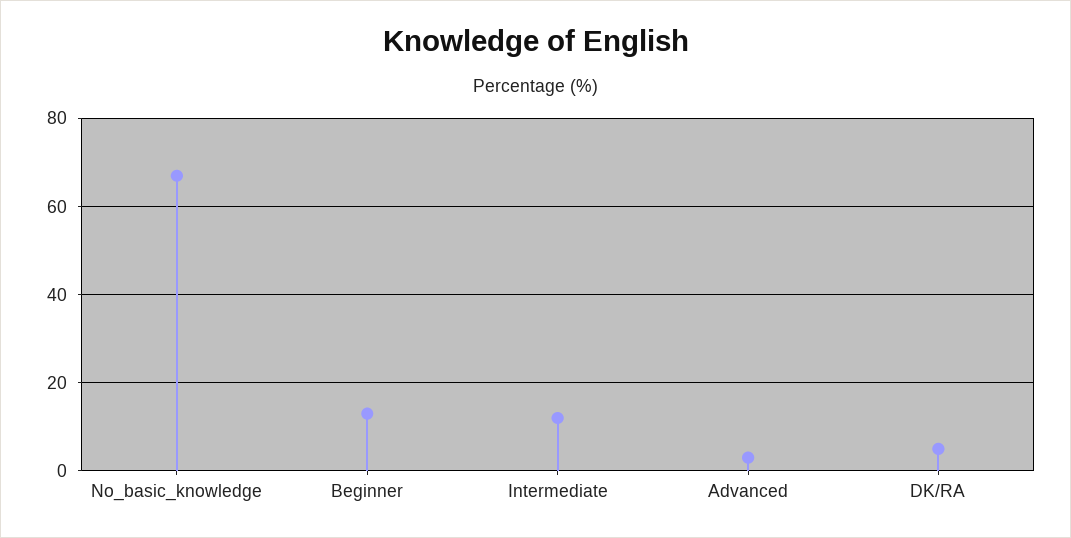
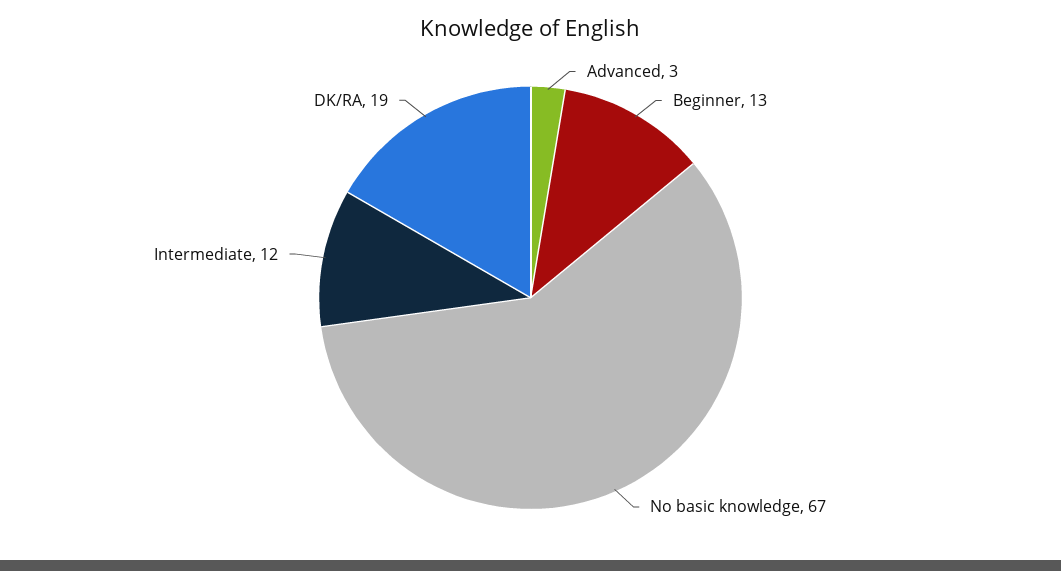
DK/RA: 5 -> 19

